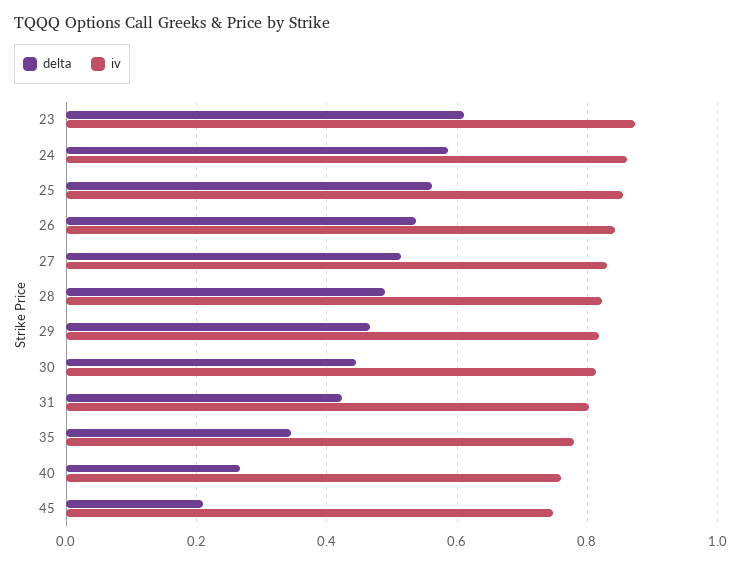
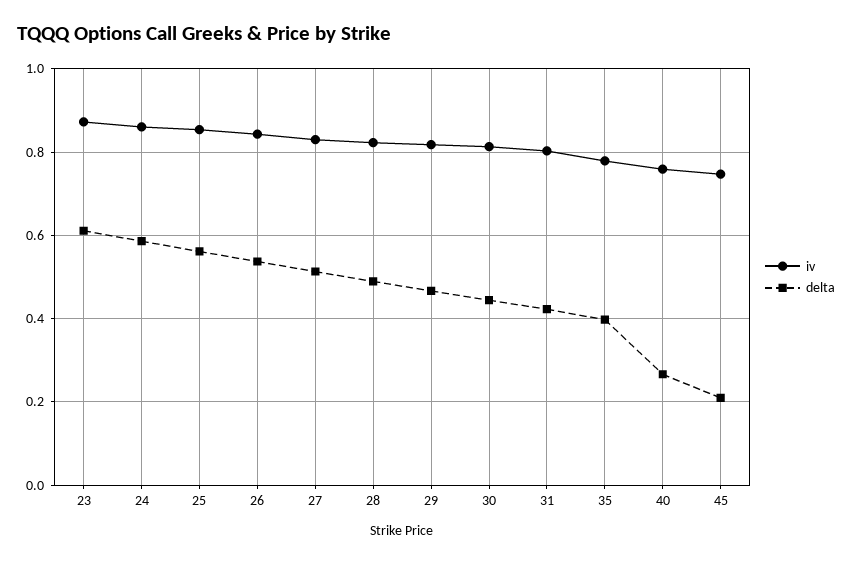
delta, 35: 0.34 -> 0.4

